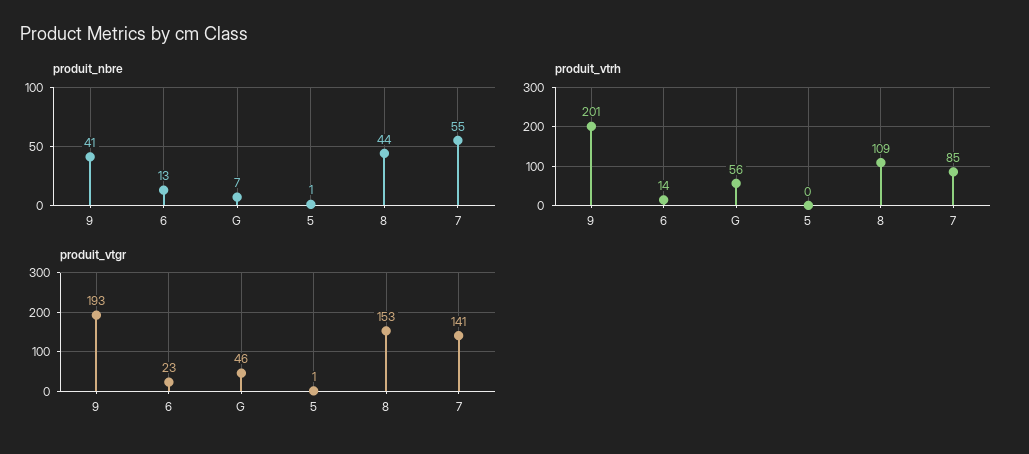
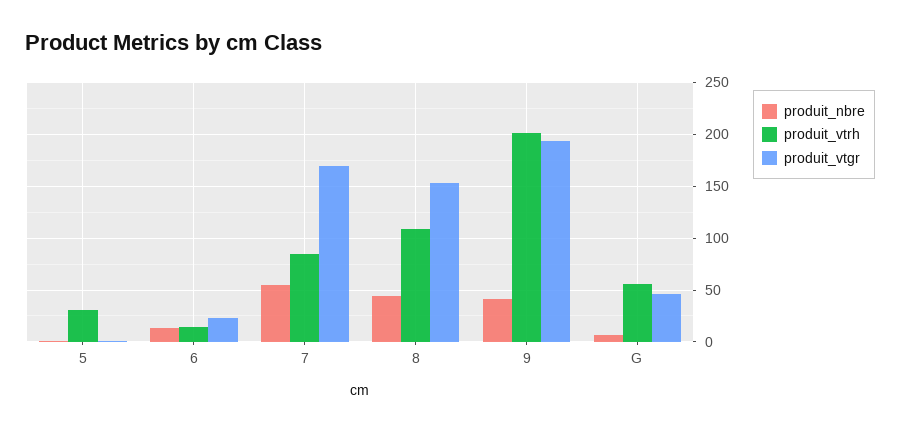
produit_vtrh, 5: 0 -> 30
produit_vtgr, 7: 141 -> 170

